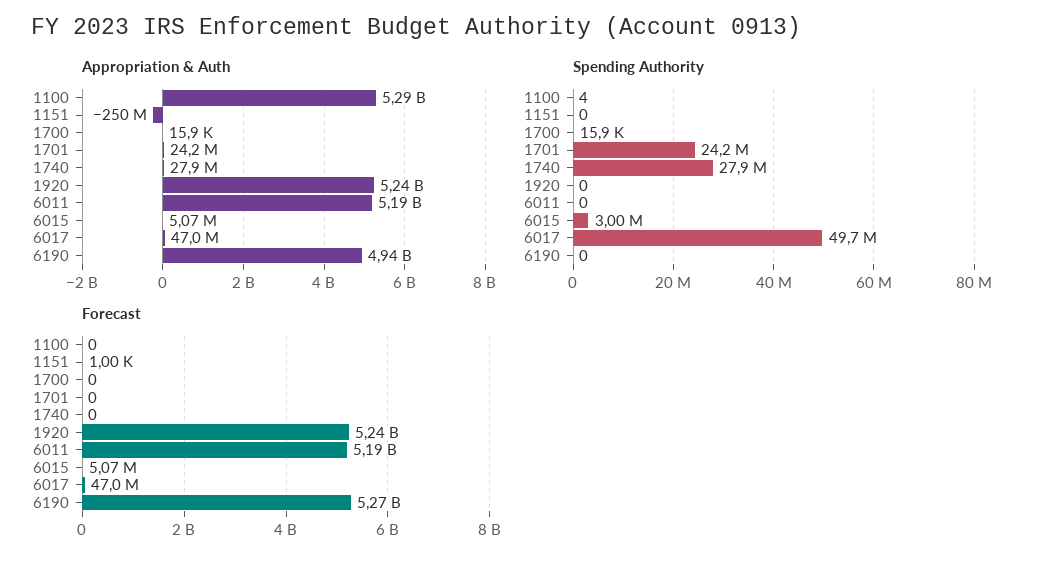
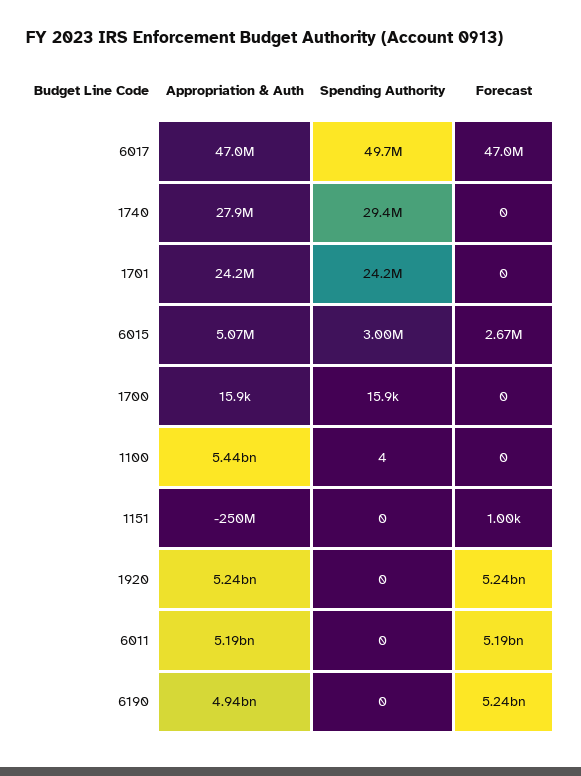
Appropriation & Auth, 1100: 5290000000 -> 5440000000
Spending Authority, 1740: 27900000 -> 29400000
Forecast, 6015: 5070000 -> 2670000
Forecast, 6190: 5270000000 -> 5240000000

